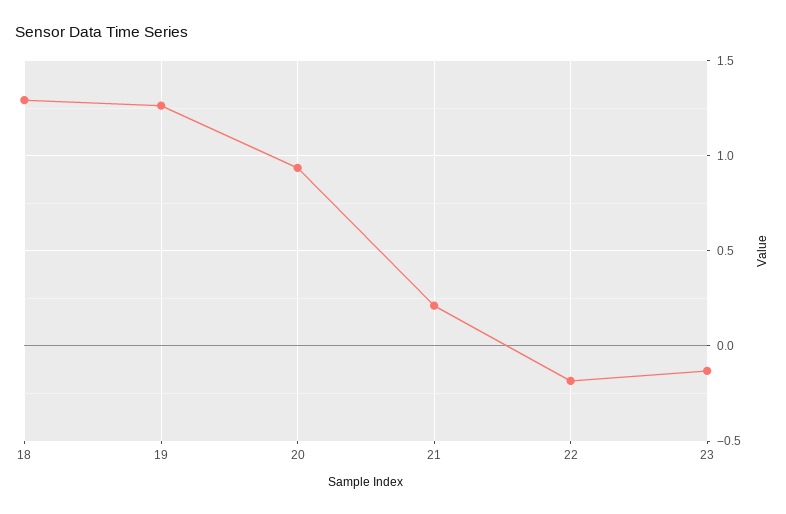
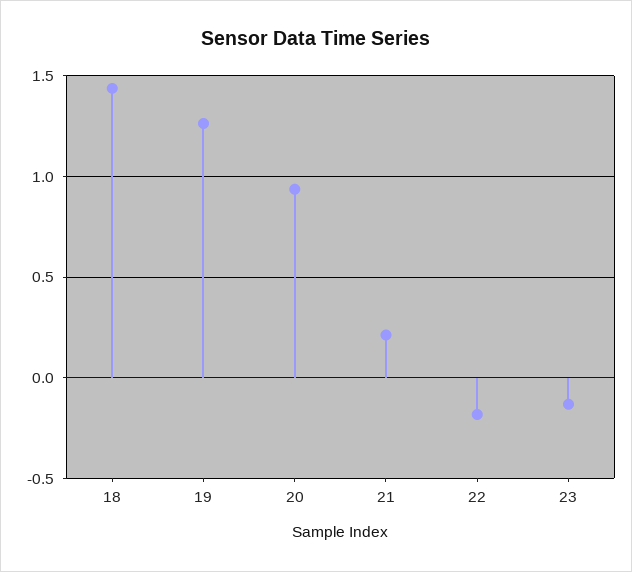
18: 1.3 -> 1.45

